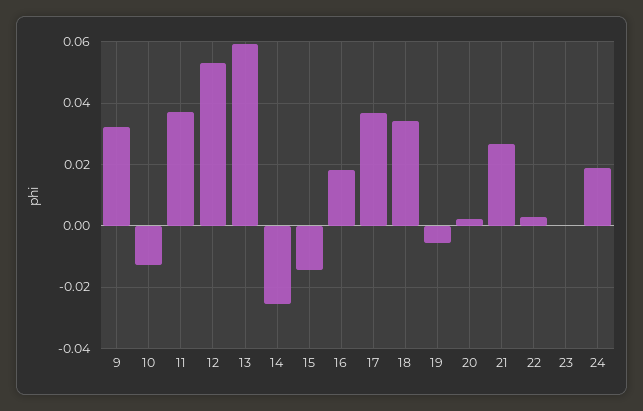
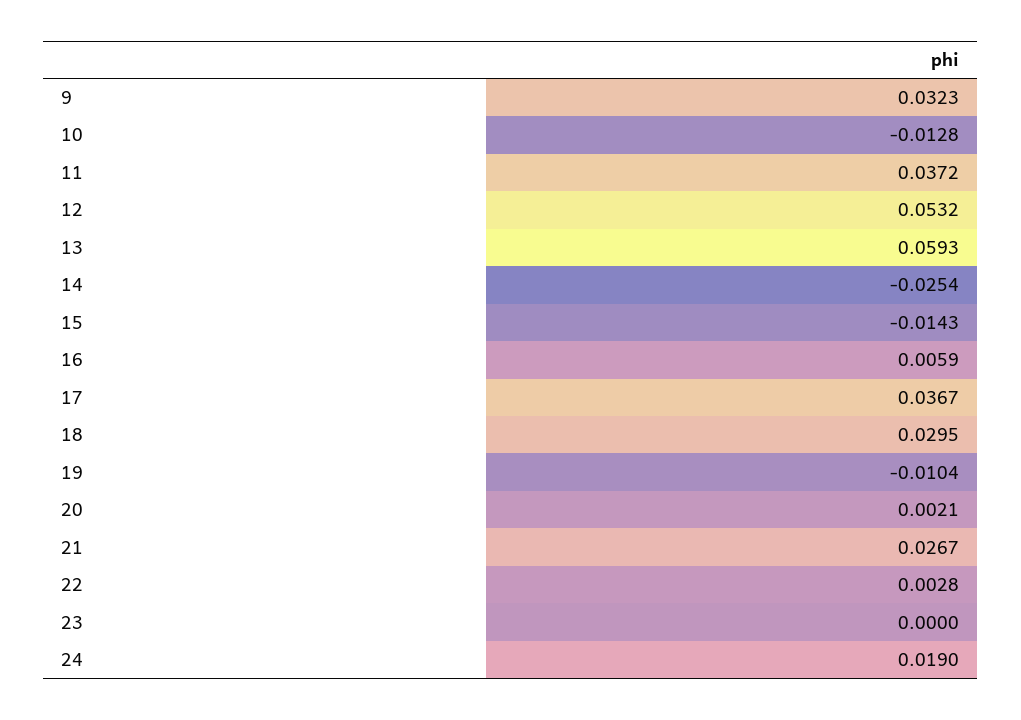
16: 0.018 -> 0.0059
18: 0.034 -> 0.0295
19: -0.006 -> -0.0104

